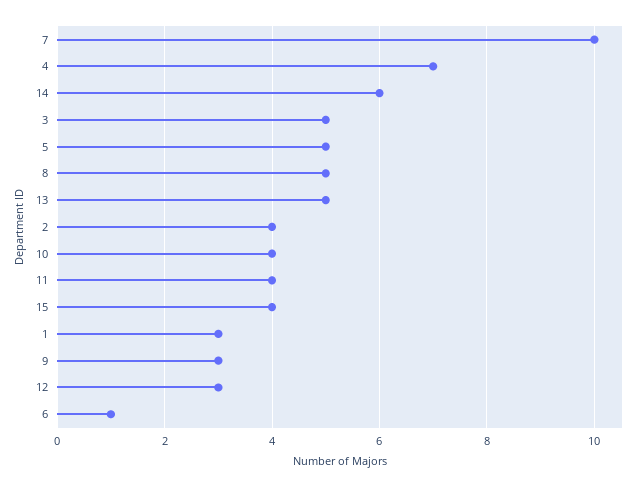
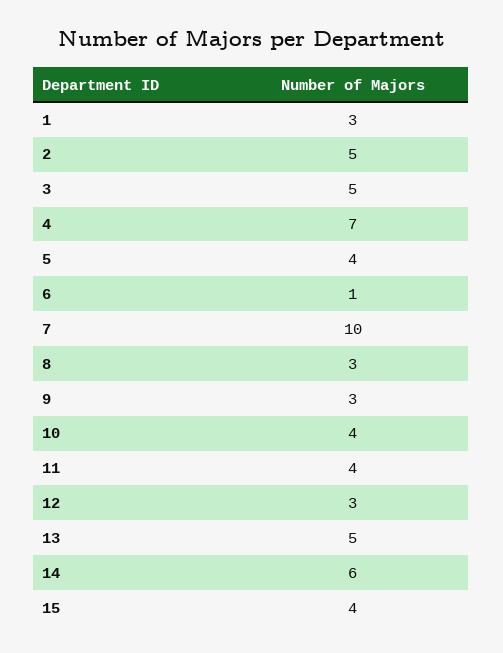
5: 5 -> 4
8: 5 -> 3
2: 4 -> 5

